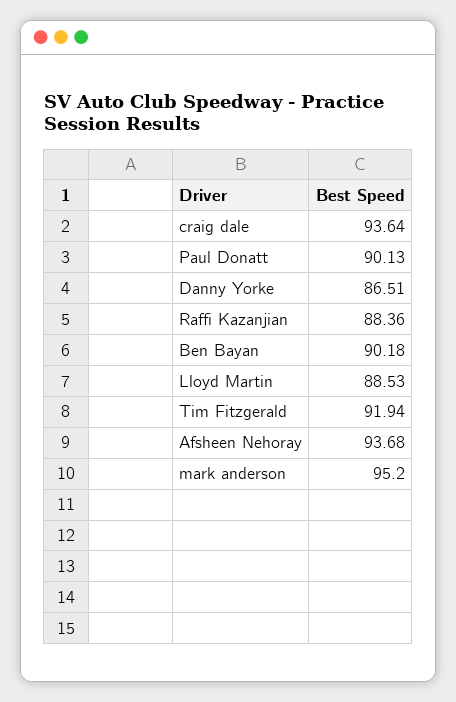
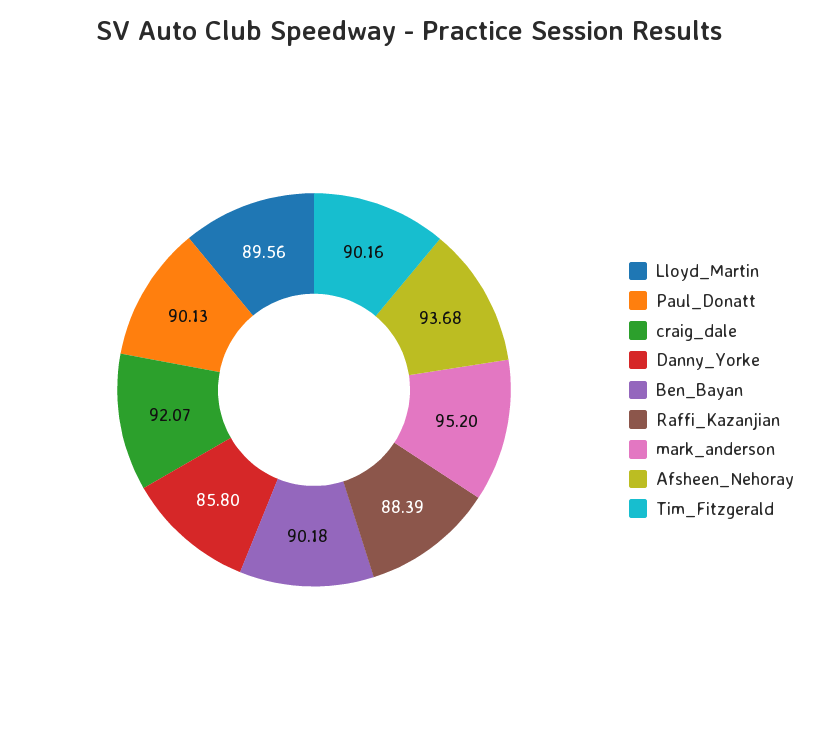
craig dale: 93.64 -> 92.07
Danny Yorke: 86.51 -> 85.8
Raffi Kazanjian: 88.36 -> 88.39
Lloyd Martin: 88.53 -> 89.56
Tim Fitzgerald: 91.94 -> 90.16

